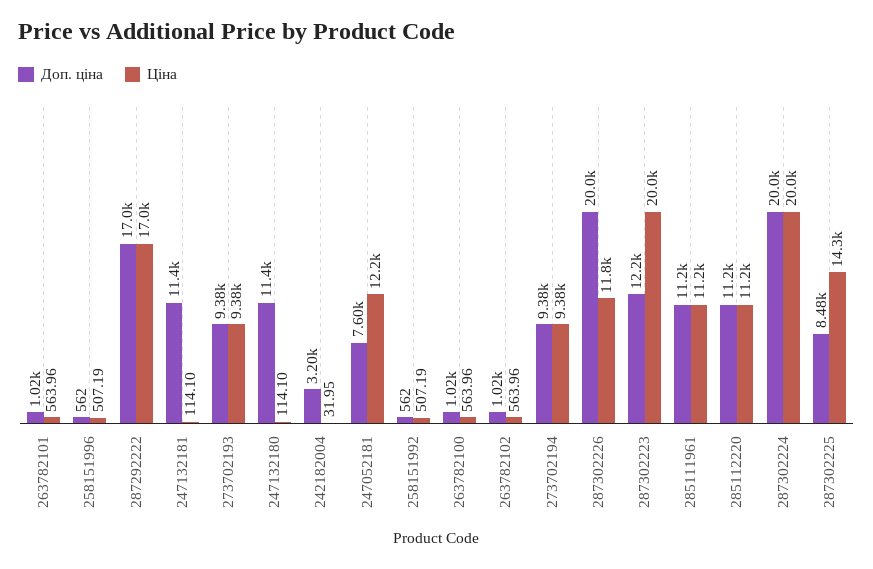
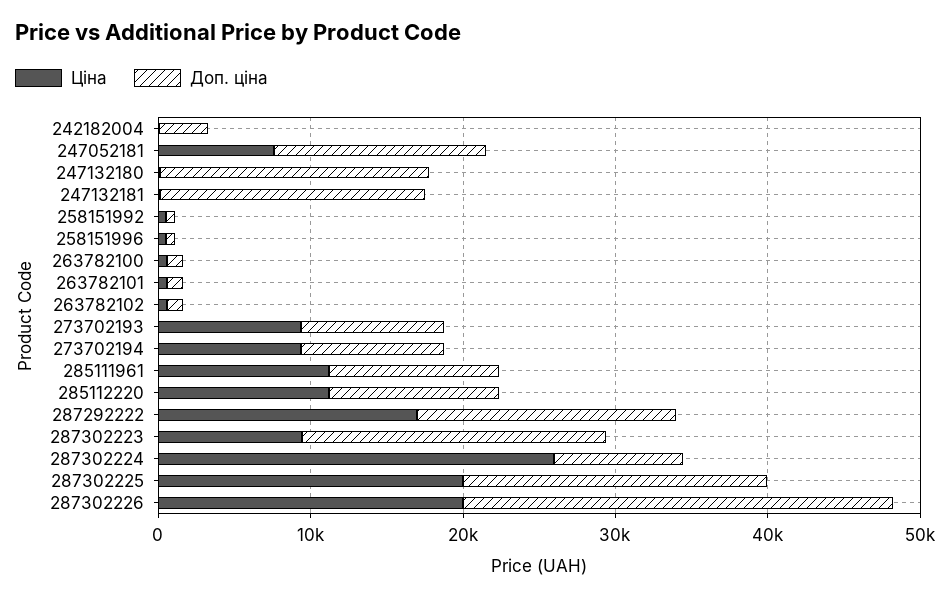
Доп. ціна, 247132181: 11400 -> 18000
Доп. ціна, 247132180: 11400 -> 18000
Доп. ціна, 247052181: 7600 -> 14000
Ціна, 247052181: 12200 -> 8000
Доп. ціна, 287302226: 20000 -> 28000
Ціна, 287302226: 11800 -> 20000
Доп. ціна, 287302223: 12200 -> 20000
Ціна, 287302223: 20000 -> 10000
Доп. ціна, 287302224: 20000 -> 8000
Ціна, 287302224: 20000 -> 26000
Доп. ціна, 287302225: 8480 -> 20000
Ціна, 287302225: 14300 -> 20000

